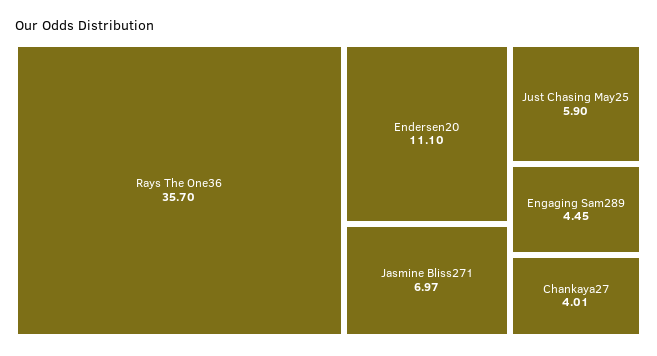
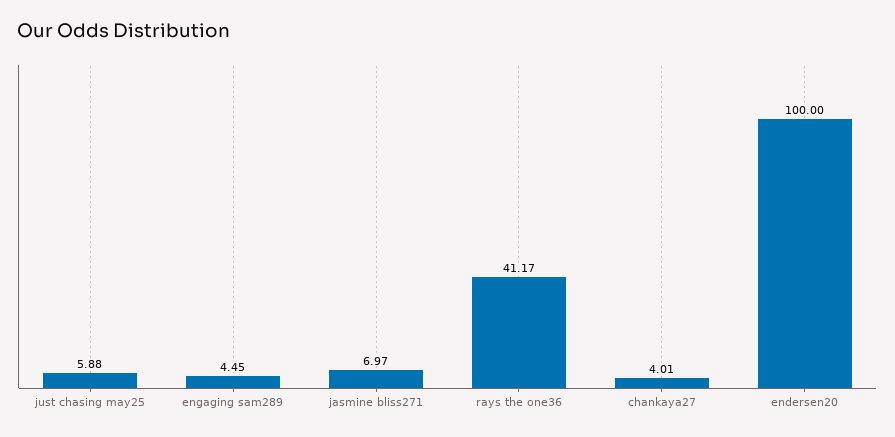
Rays The One36: 35.7 -> 41.17
Endersen20: 11.1 -> 100
Just Chasing May25: 5.9 -> 5.88

